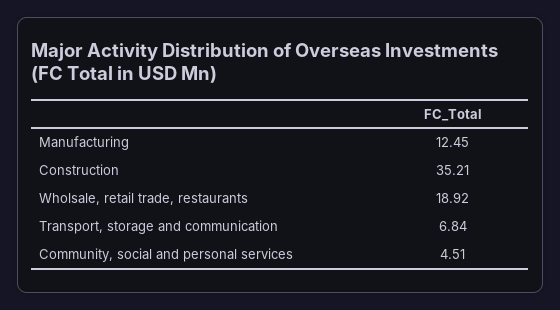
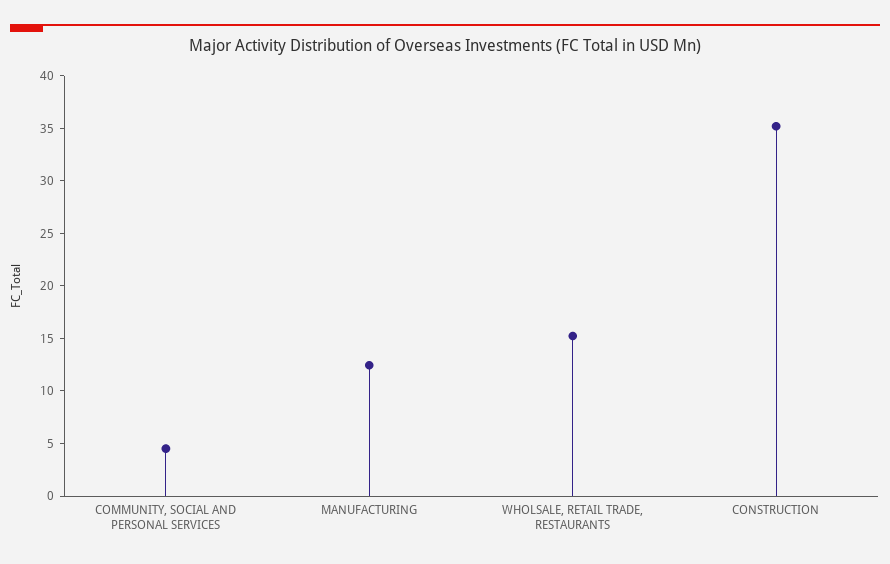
Wholsale, retail trade, restaurants: 18.92 -> 15
Transport, storage and communication: 6.84 -> none

